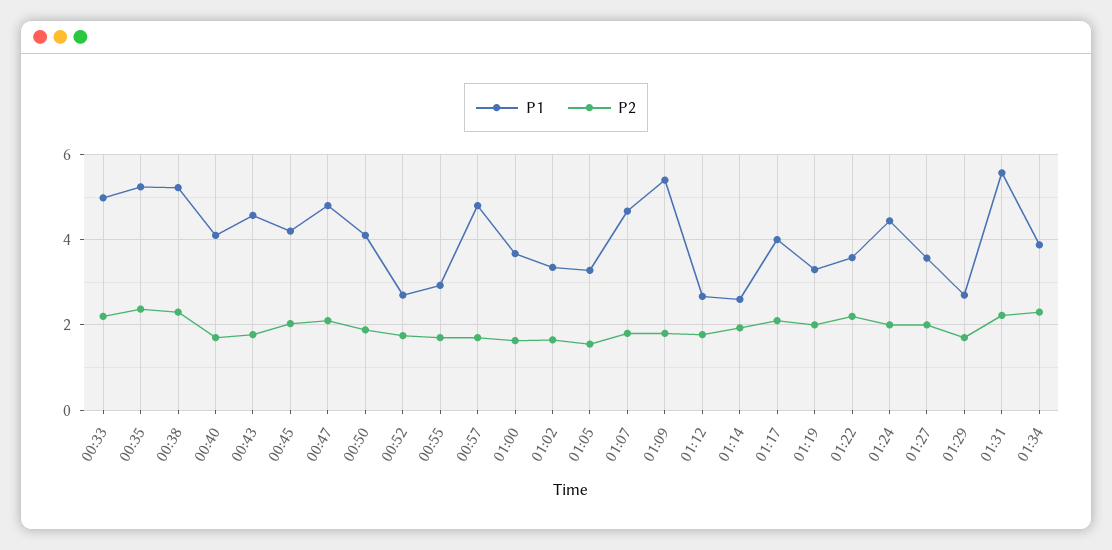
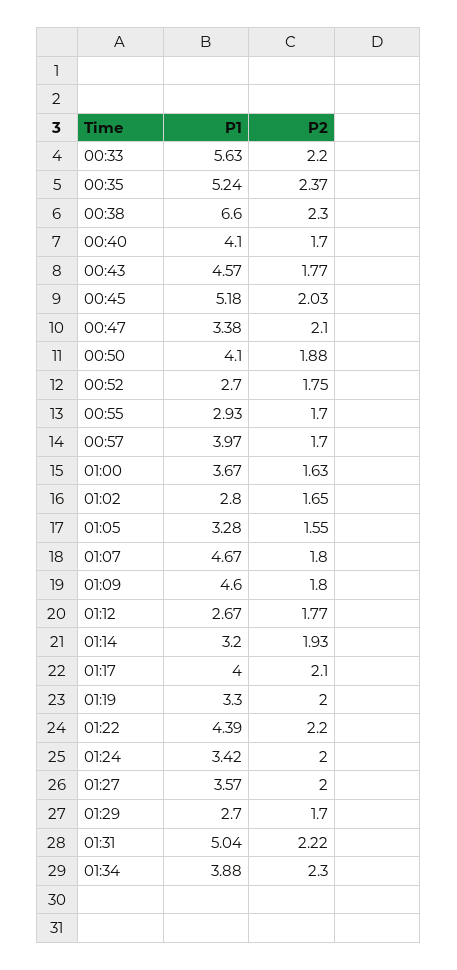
P1, 00:33: 5 -> 5.63
P1, 00:38: 5.2 -> 6.6
P1, 00:45: 4.2 -> 5.18
P1, 00:47: 4.8 -> 3.38
P1, 00:57: 4.8 -> 3.97
P1, 01:02: 3.4 -> 2.8
P1, 01:09: 5.4 -> 4.6
P1, 01:14: 2.6 -> 3.2
P1, 01:22: 3.6 -> 4.39
P1, 01:24: 4.4 -> 3.42
P1, 01:31: 5.6 -> 5.04

